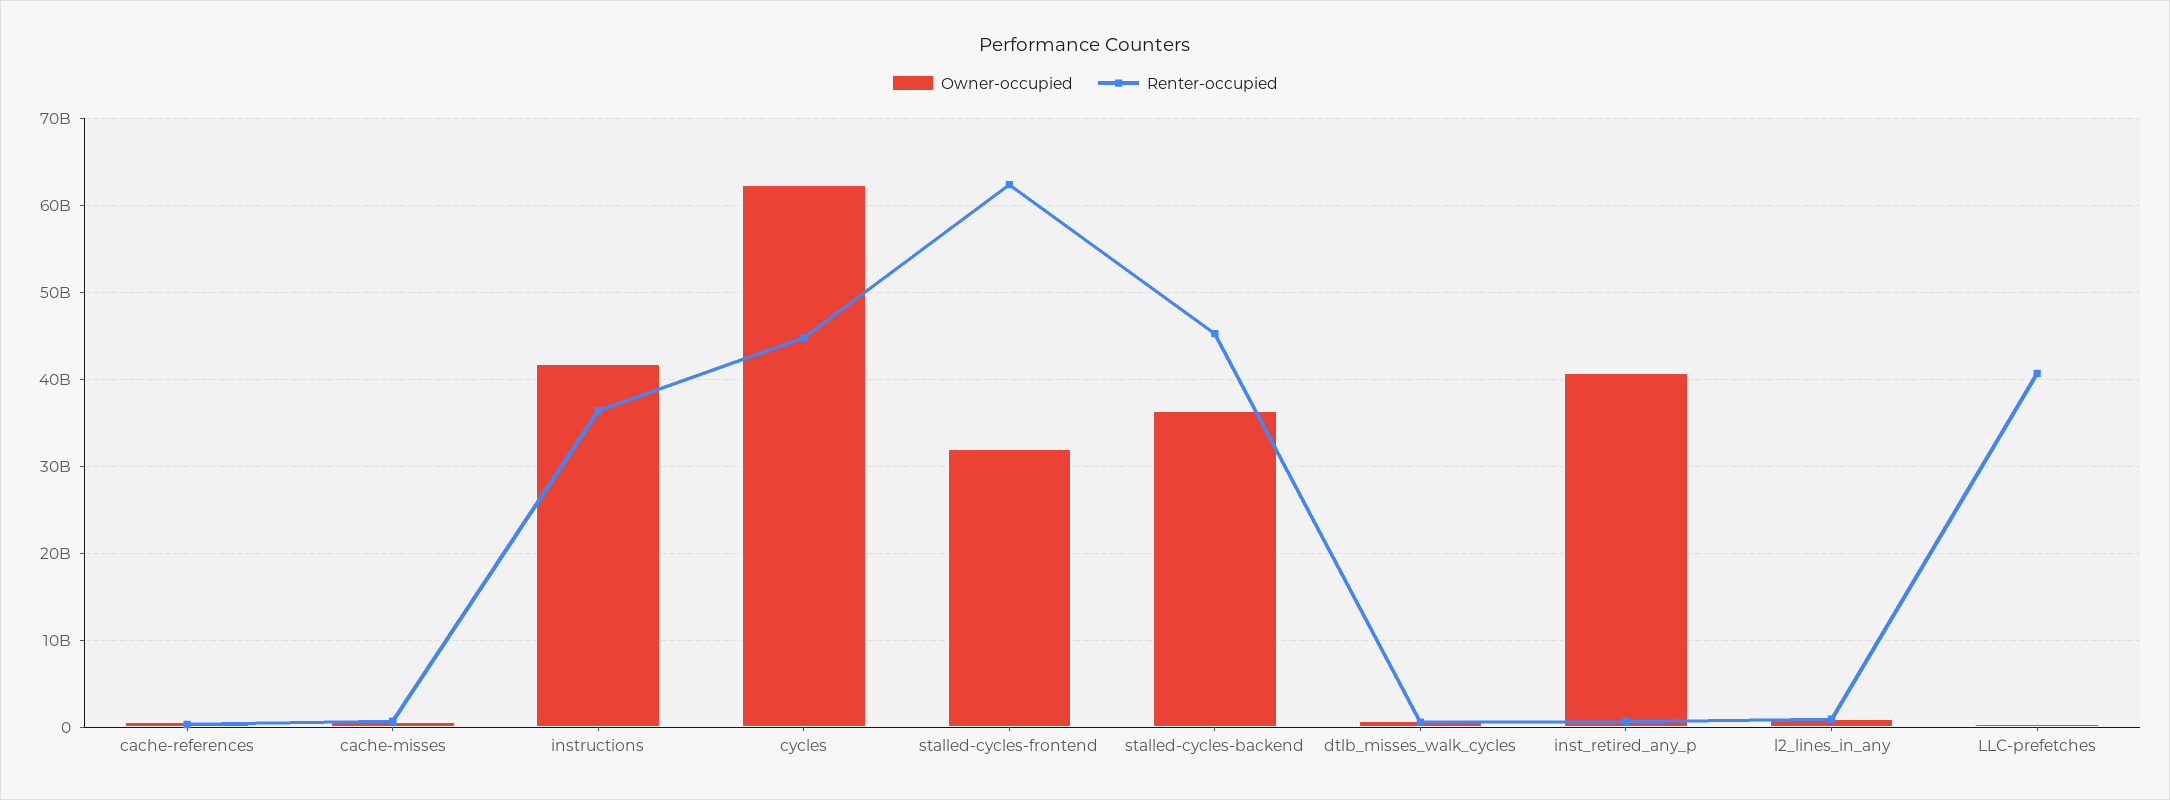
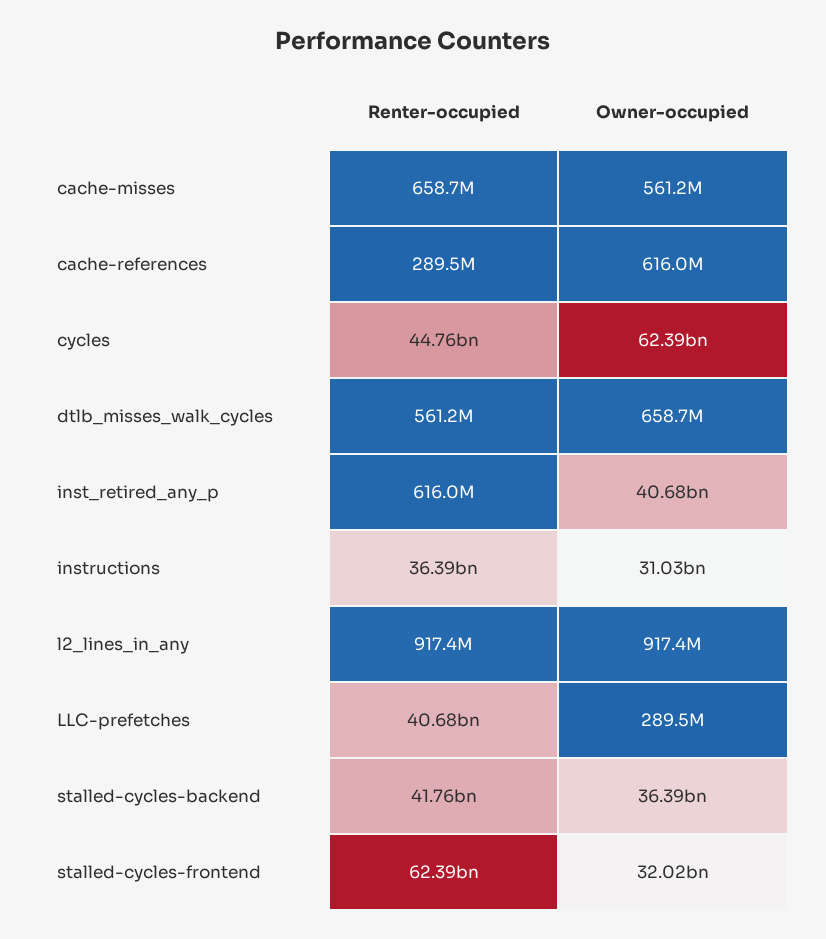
Owner-occupied, instructions: 42000000000 -> 31030000000
Renter-occupied, stalled-cycles-backend: 45000000000 -> 41760000000

